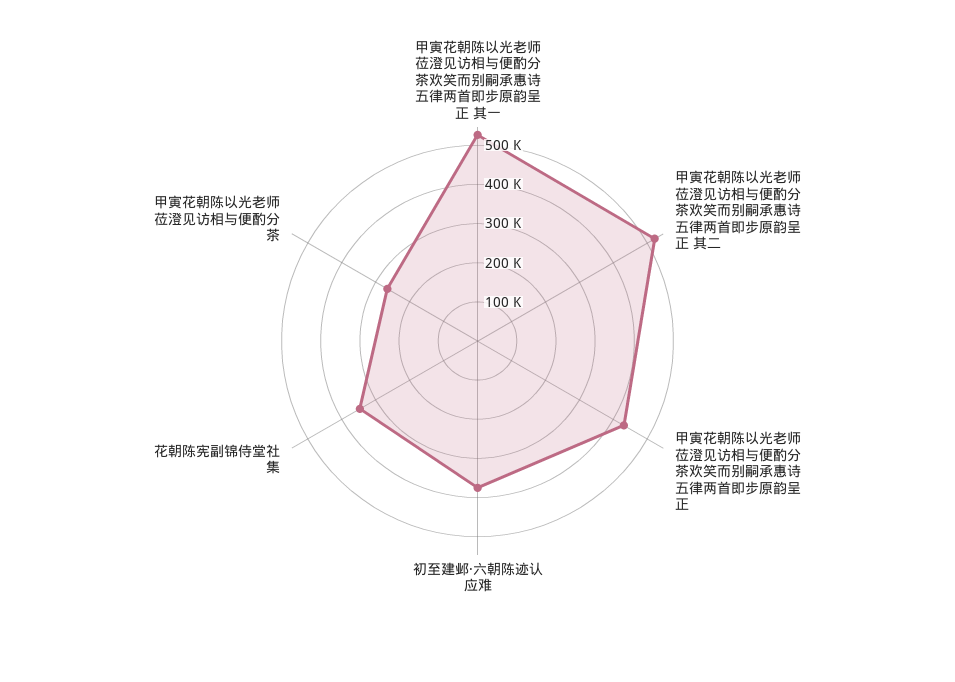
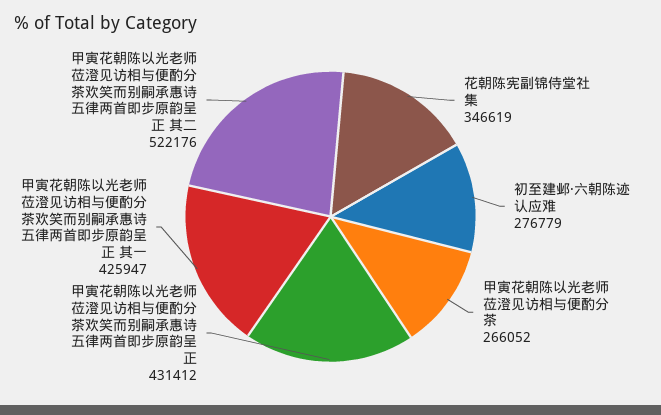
甲寅花朝陈以光老师莅澄见访相与便酌分茶欢笑而别嗣承惠诗五律两首即步原韵呈正 其一: 525000 -> 425947
初至建邺·六朝陈迹认应难: 375000 -> 276779

